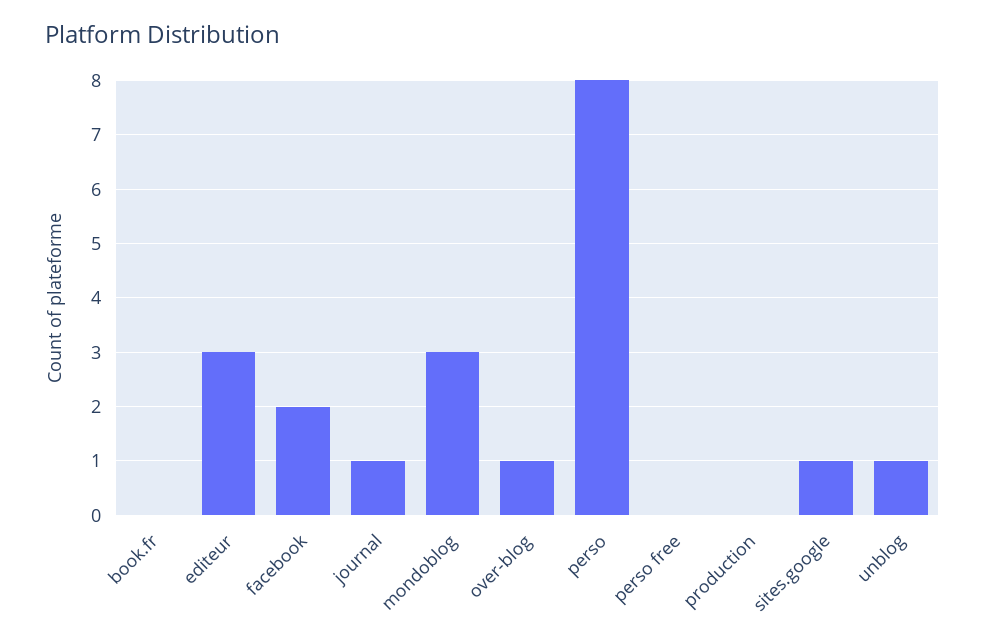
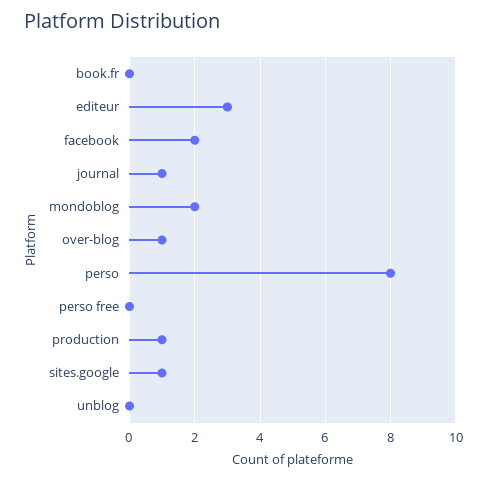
mondoblog: 3 -> 2
production: 0 -> 1
unblog: 1 -> 0

